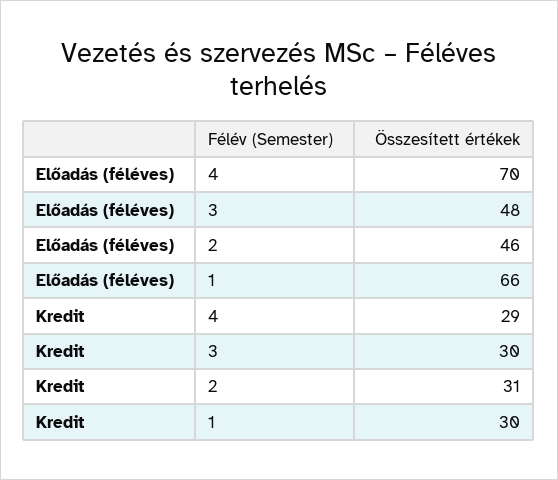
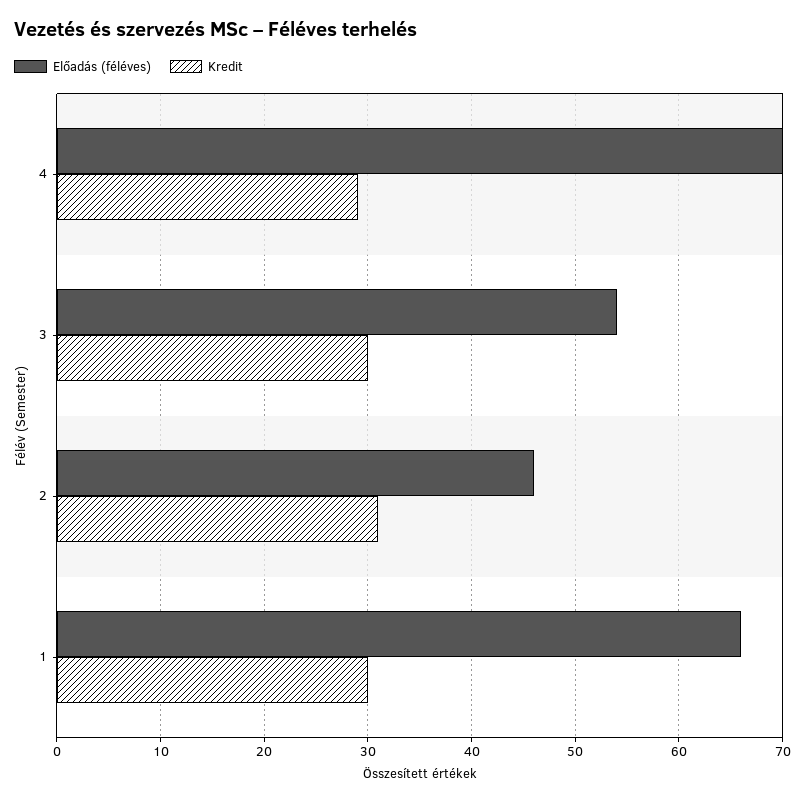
Előadás (féléves), 3: 48 -> 54

